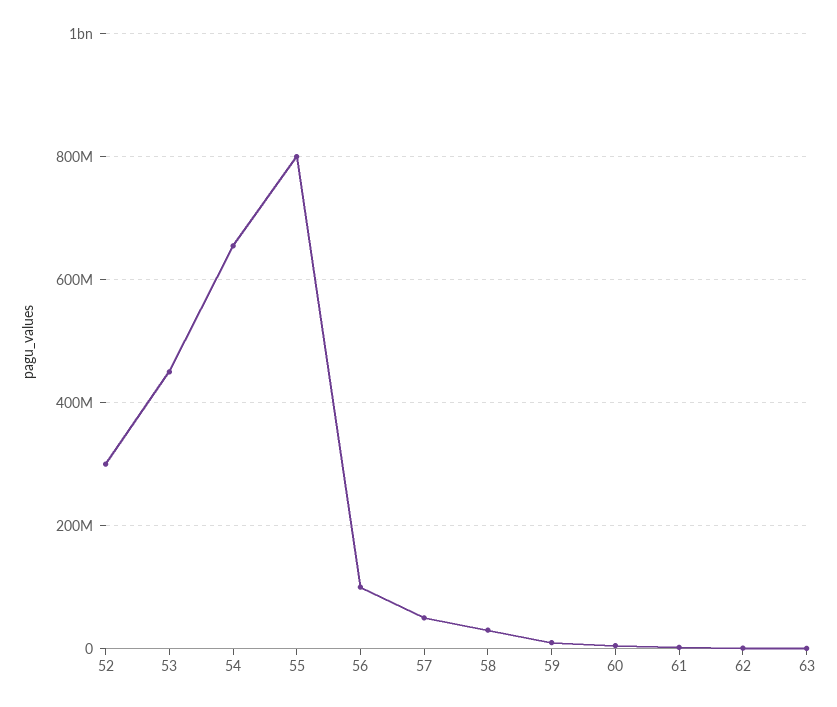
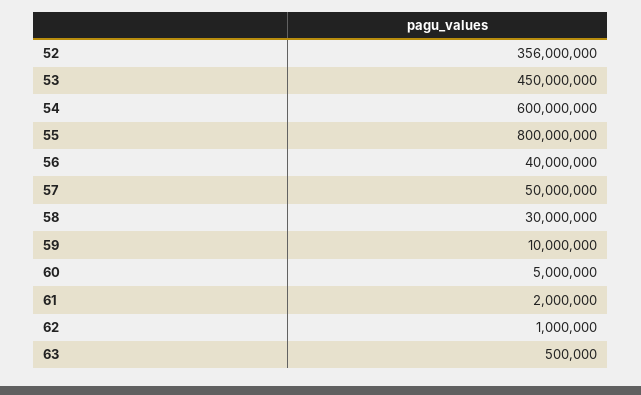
52: 300000000 -> 356000000
54: 660000000 -> 600000000
56: 100000000 -> 40000000

